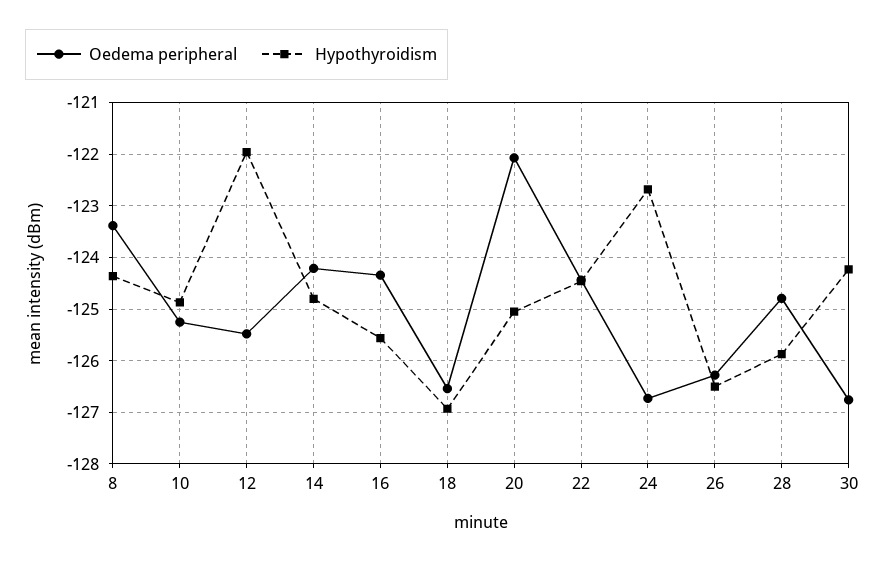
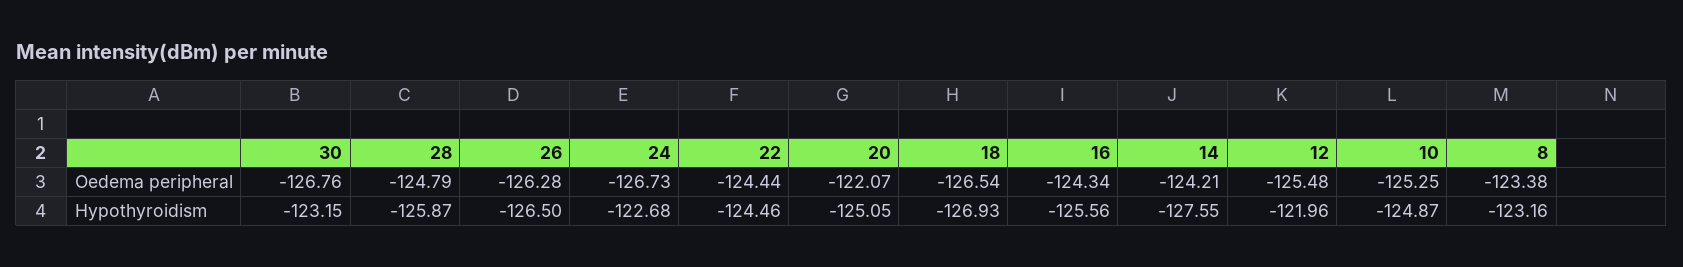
Hypothyroidism, 8: -124.4 -> -123.16
Hypothyroidism, 14: -124.8 -> -127.55
Hypothyroidism, 30: -124.2 -> -123.15

